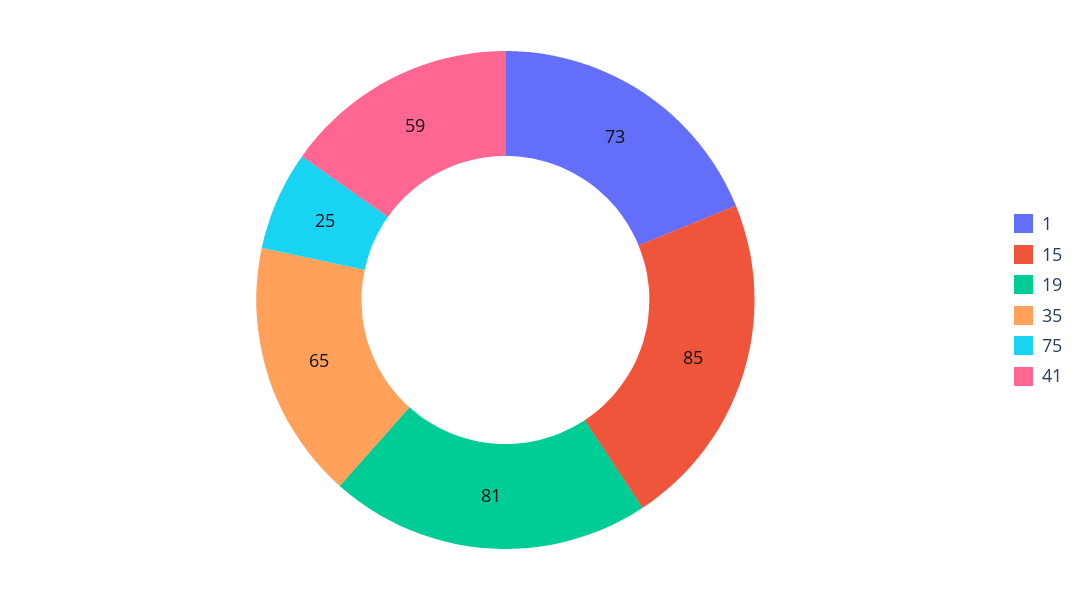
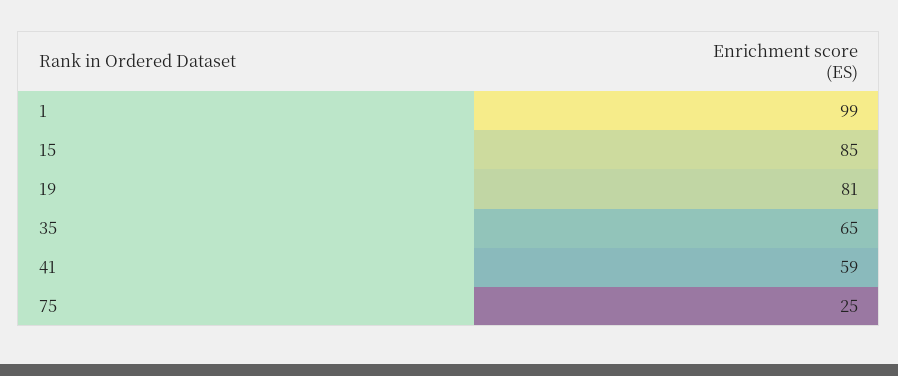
1: 73 -> 99

